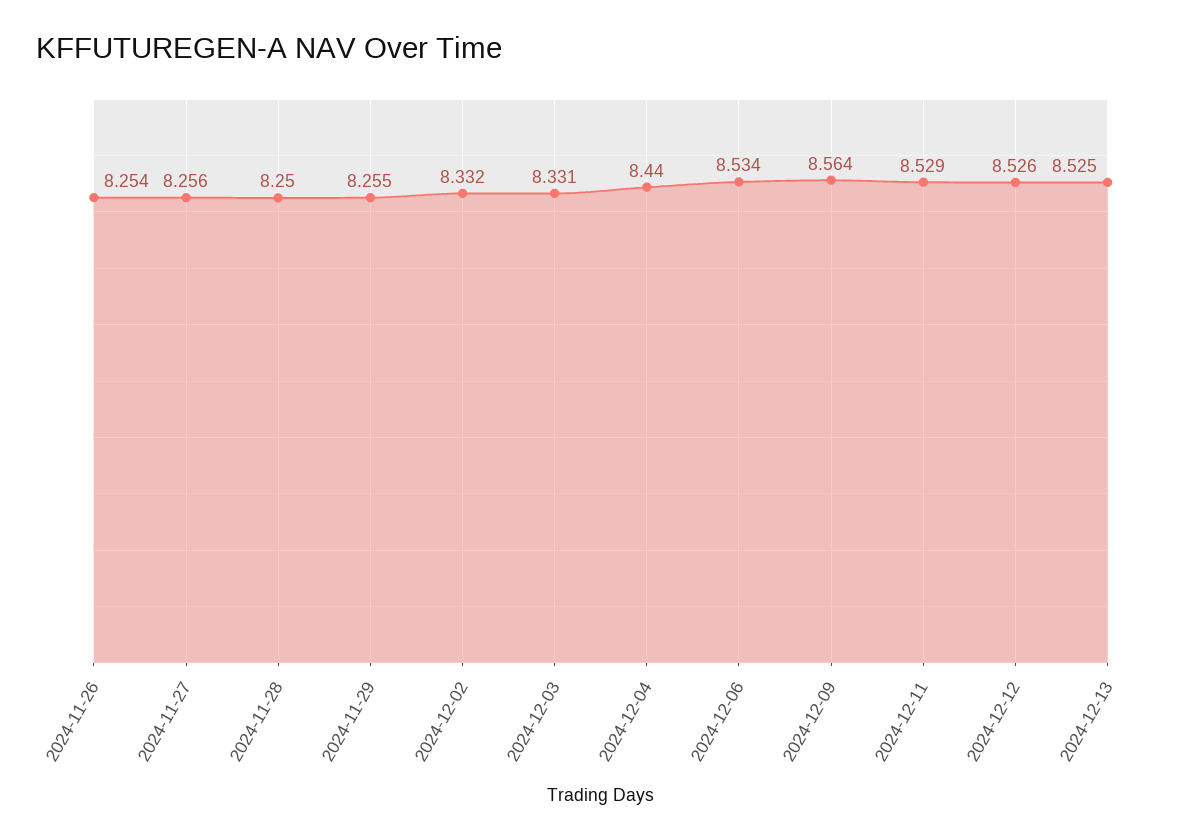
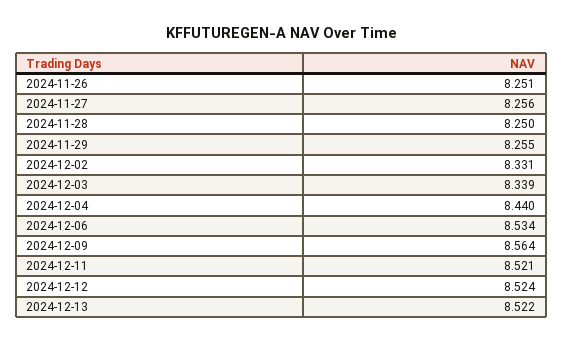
2024-11-26: 8.254 -> 8.251
2024-12-02: 8.332 -> 8.331
2024-12-03: 8.331 -> 8.339
2024-12-11: 8.529 -> 8.521
2024-12-12: 8.526 -> 8.524
2024-12-13: 8.525 -> 8.522

